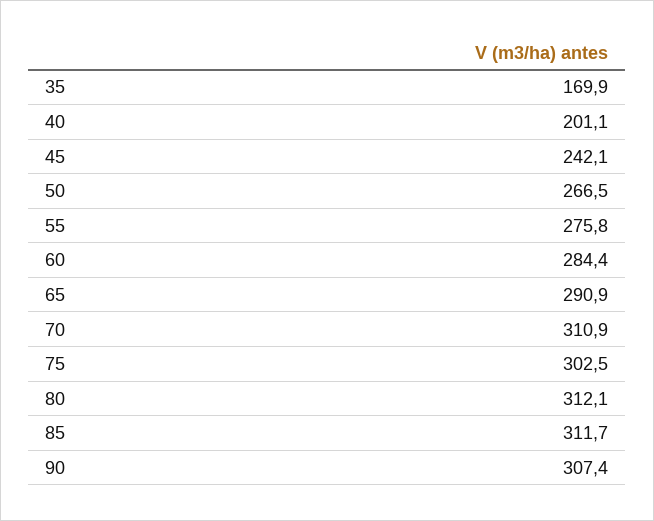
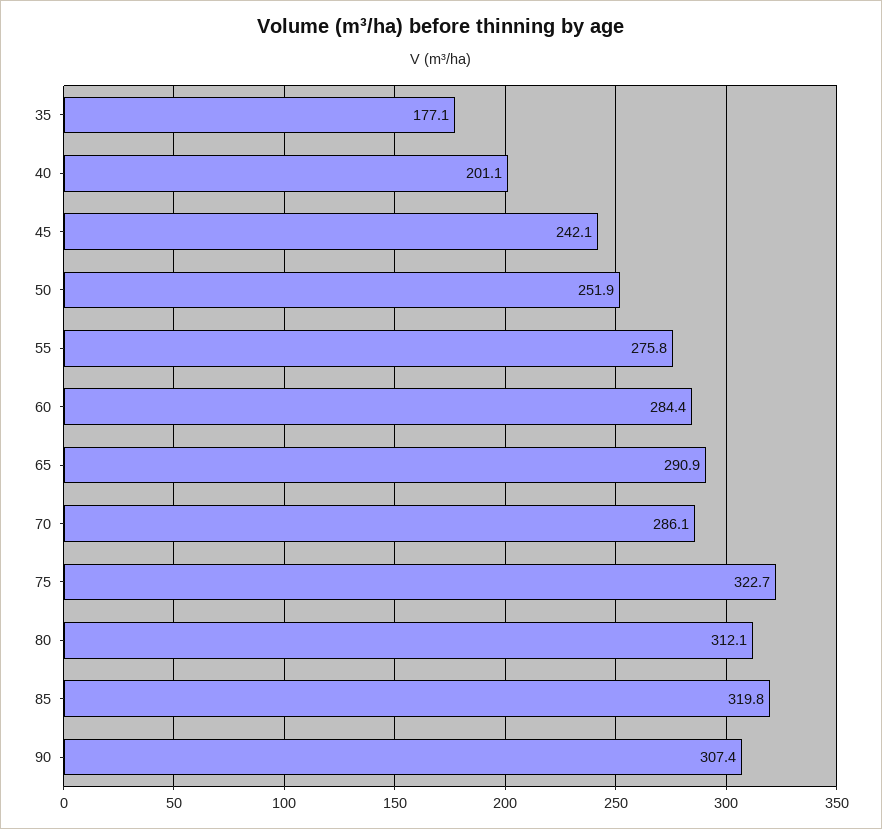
35: 169.9 -> 177.1
50: 266.5 -> 251.9
70: 310.9 -> 286.1
75: 302.5 -> 322.7
85: 311.7 -> 319.8

